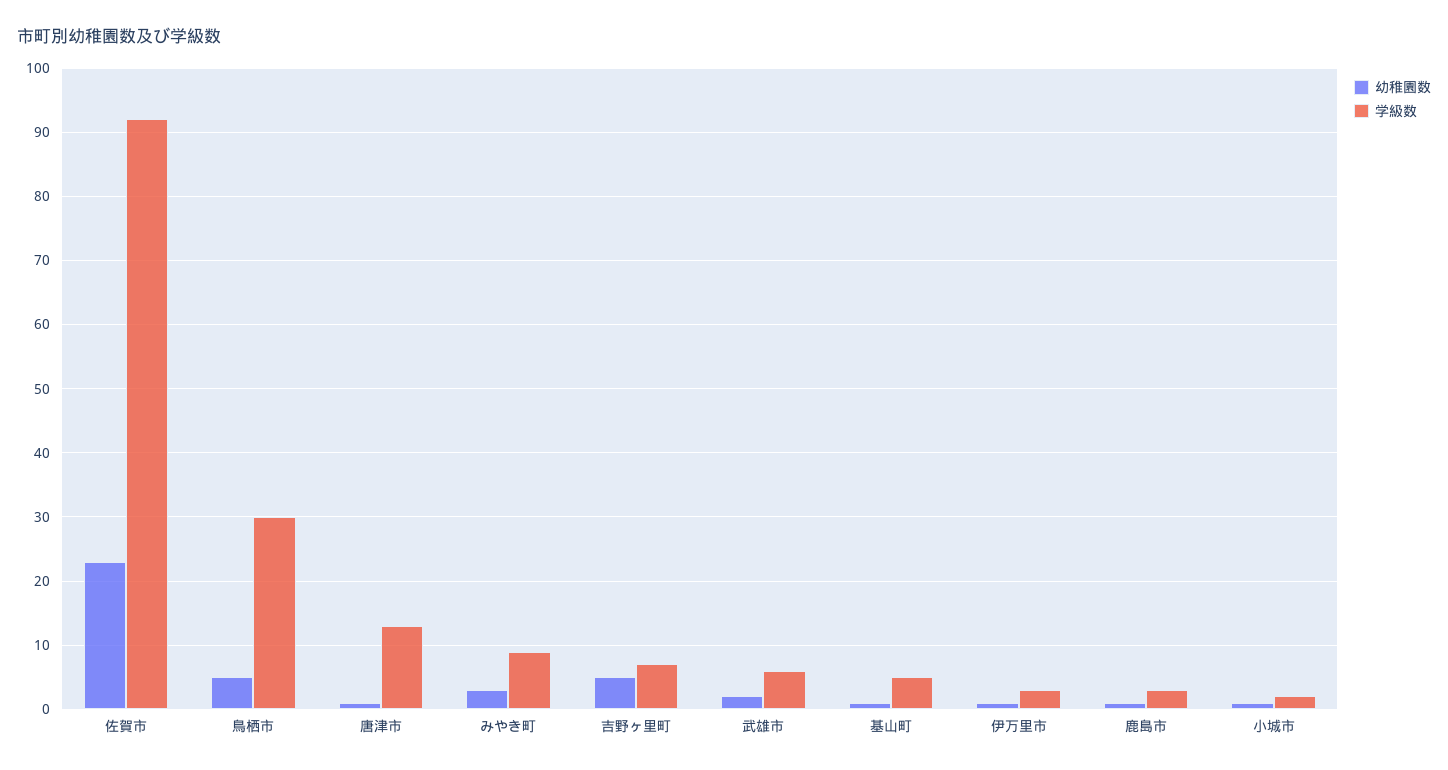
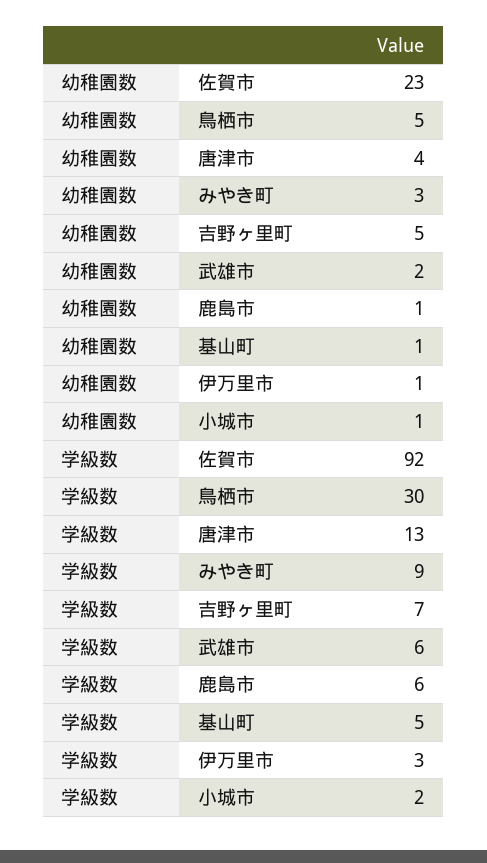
幼稚園数, 唐津市: 1 -> 4
学級数, 鹿島市: 3 -> 6

